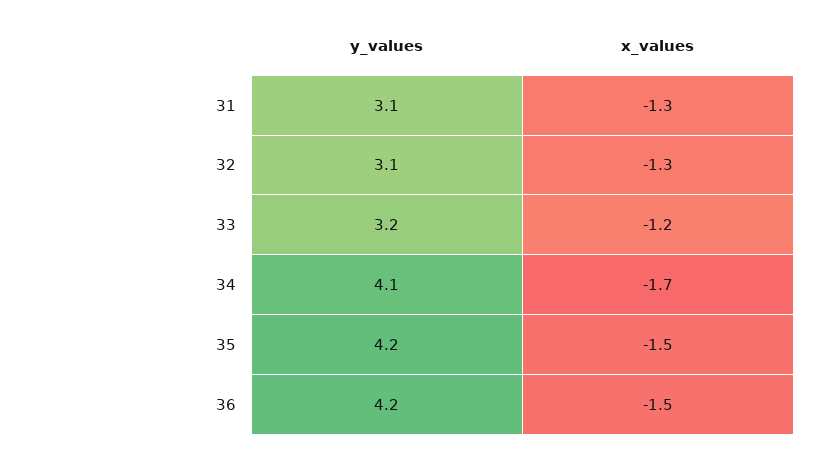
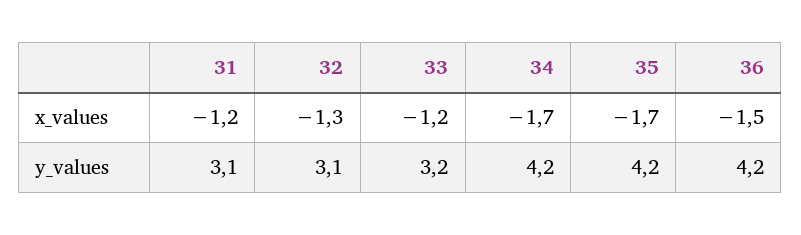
x_values, 31: -1.3 -> -1.2
y_values, 34: 4.1 -> 4.2
x_values, 35: -1.5 -> -1.7

